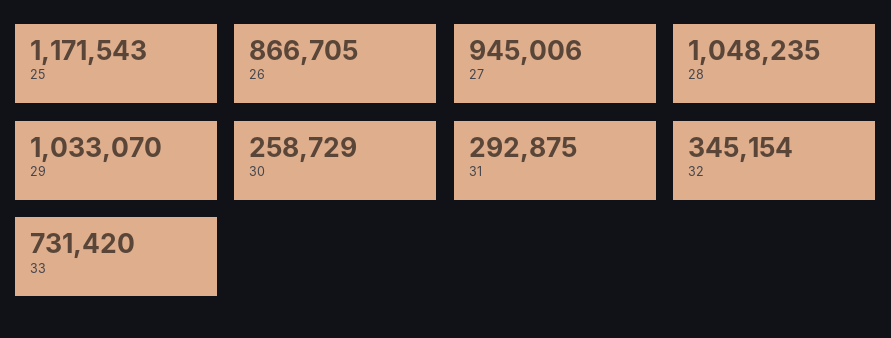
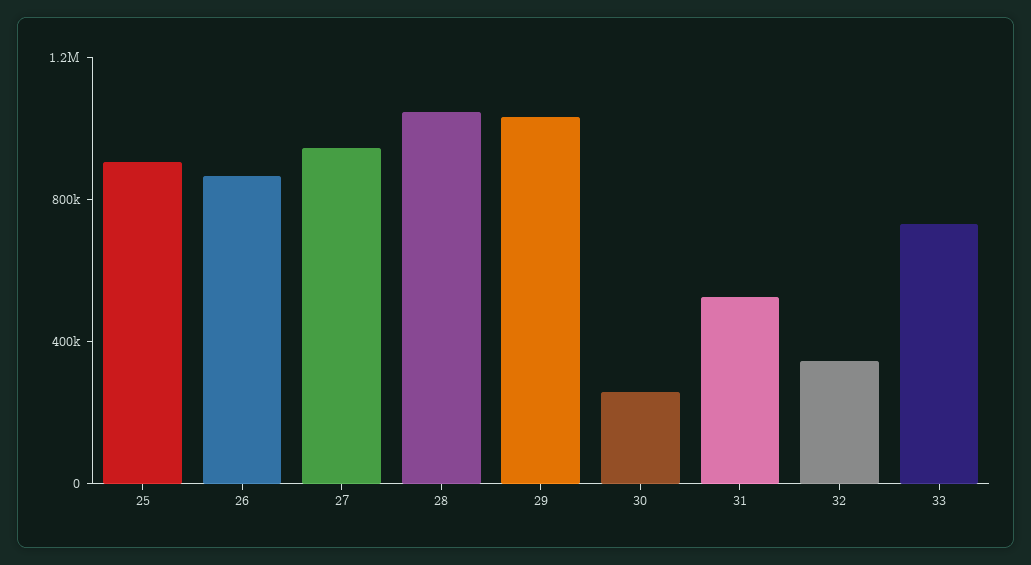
25: 1171543 -> 900000
31: 292875 -> 500000

